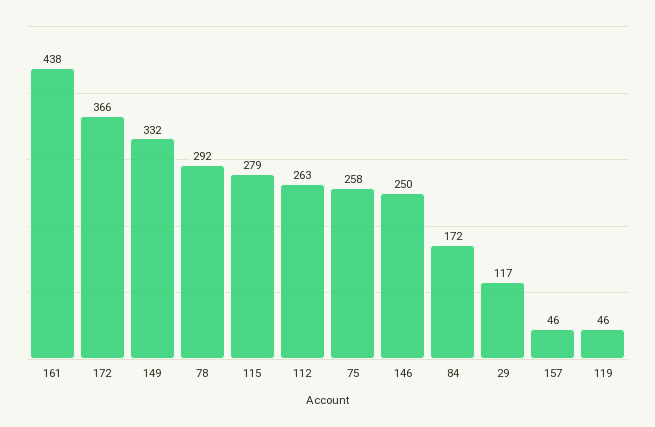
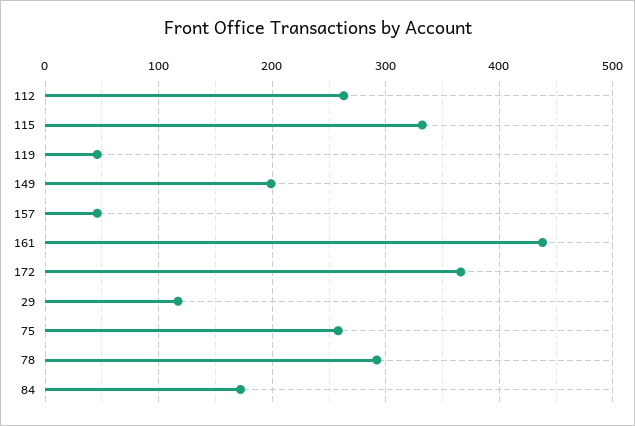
149: 332 -> 200
115: 279 -> 330
146: 250 -> none

